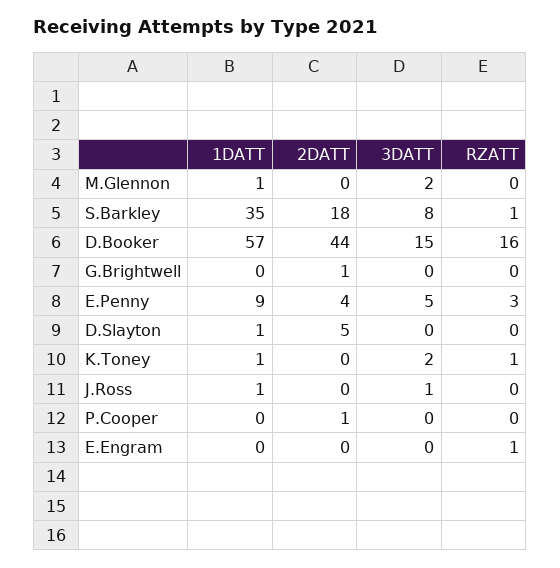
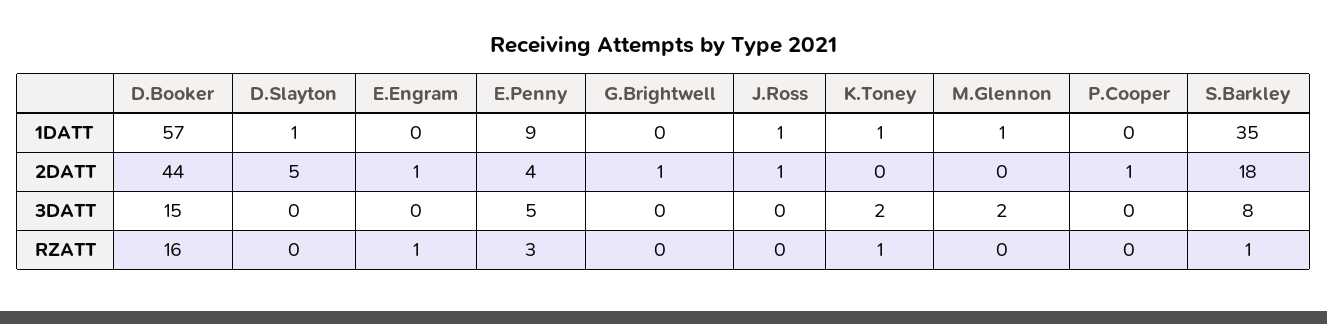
2DATT, J.Ross: 0 -> 1
3DATT, J.Ross: 1 -> 0
2DATT, E.Engram: 0 -> 1

